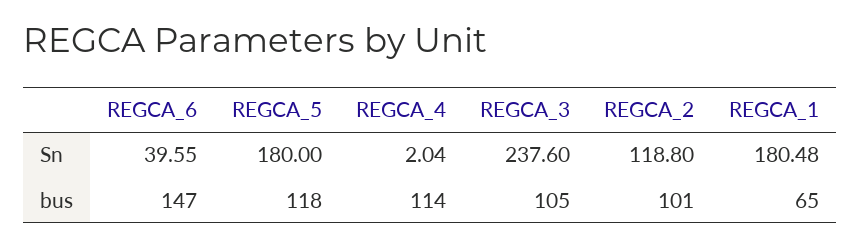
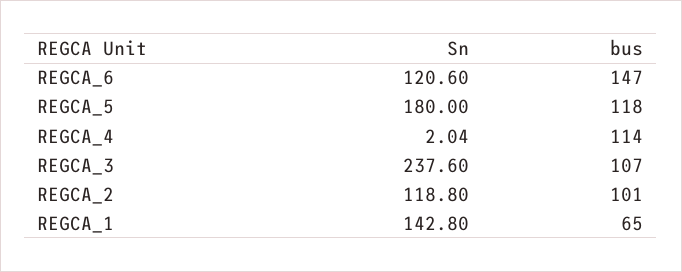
REGCA_6, Sn: 39.55 -> 120.6
REGCA_1, Sn: 180.48 -> 142.8
REGCA_3, bus: 105 -> 107

